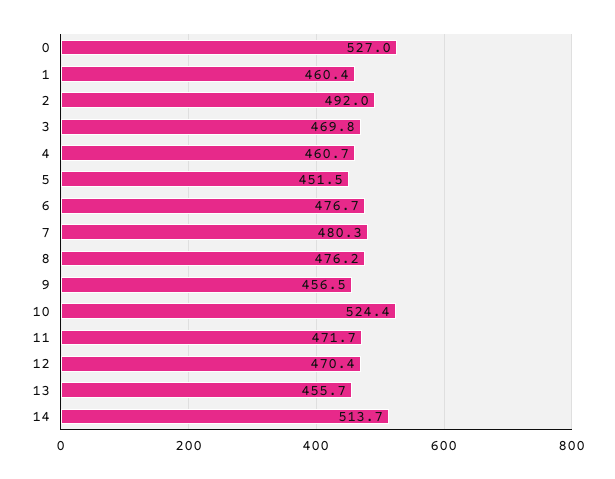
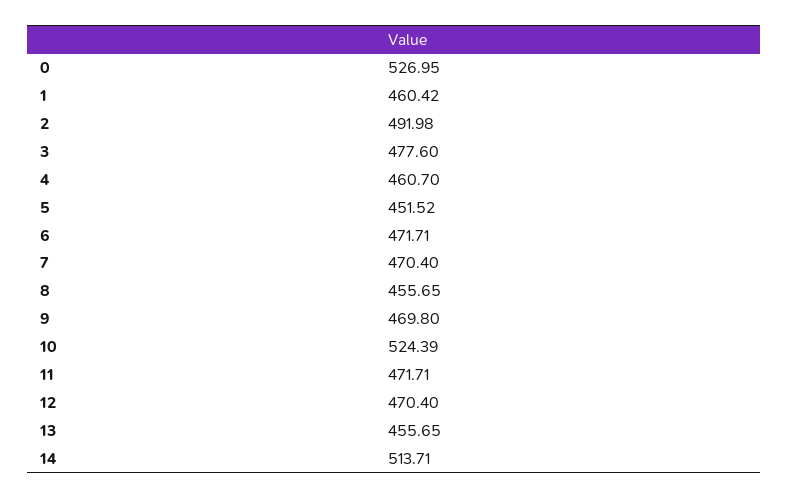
3: 469.8 -> 477.6
6: 476.7 -> 471.71
7: 480.3 -> 470.4
8: 476.2 -> 455.65
9: 456.5 -> 469.8

